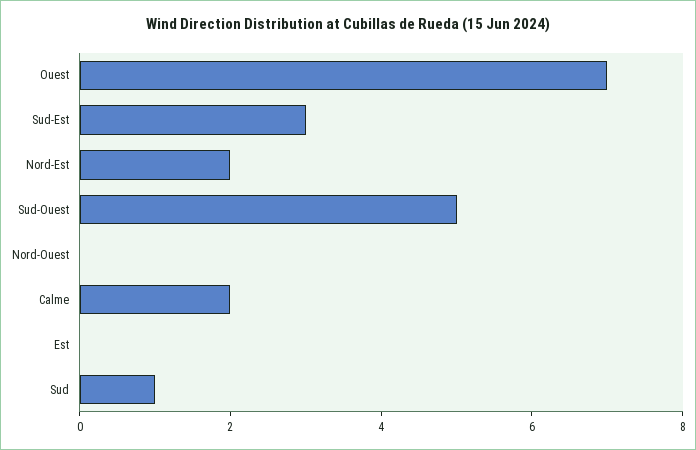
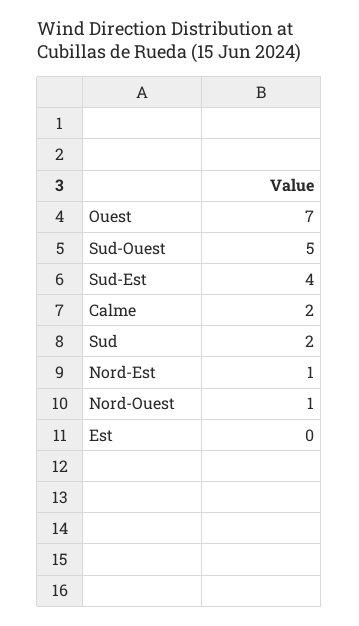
Sud-Est: 3 -> 4
Nord-Est: 2 -> 1
Nord-Ouest: 0 -> 1
Sud: 1 -> 2

